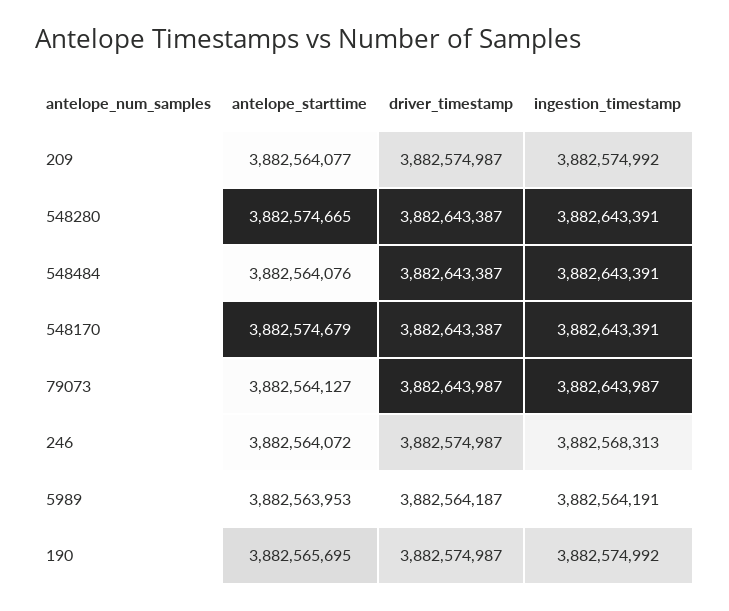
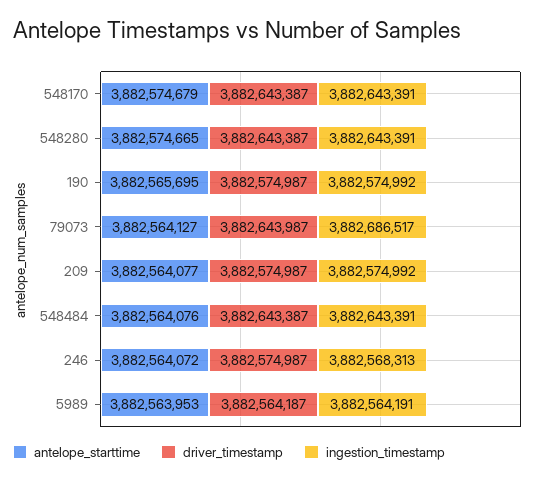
ingestion_timestamp, 79073: 3882643987 -> 3882686517

